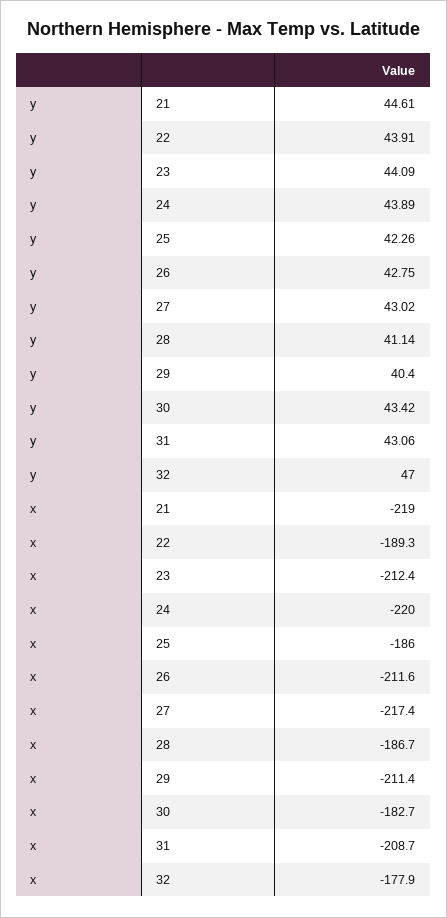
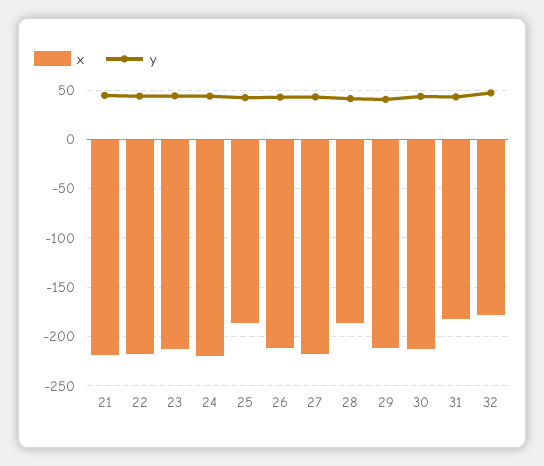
x, 22: -189.3 -> -220
x, 30: -182.7 -> -210
x, 31: -208.7 -> -180

